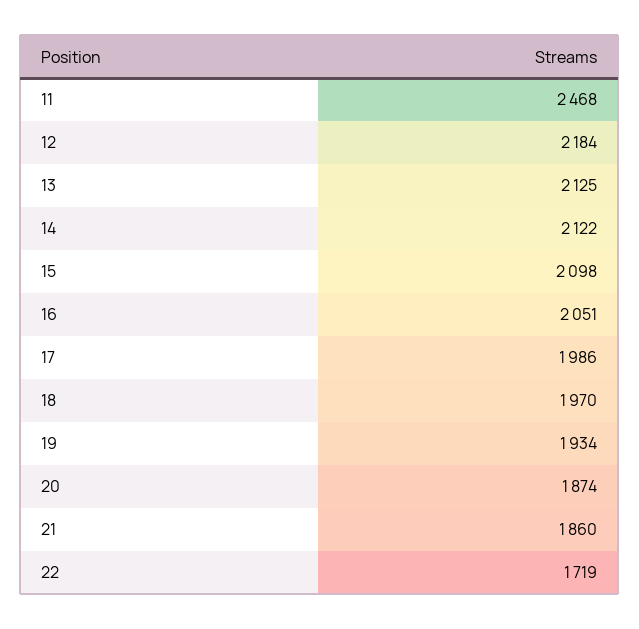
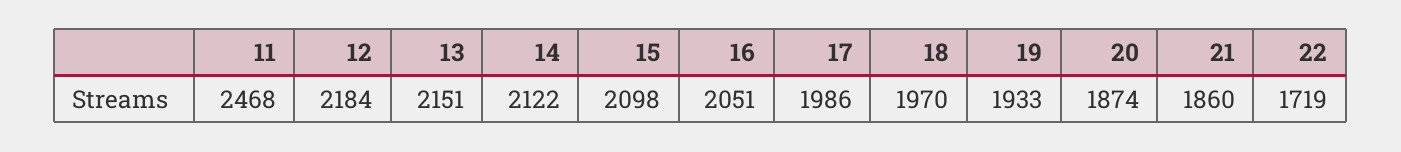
13: 2125 -> 2151
19: 1934 -> 1933

